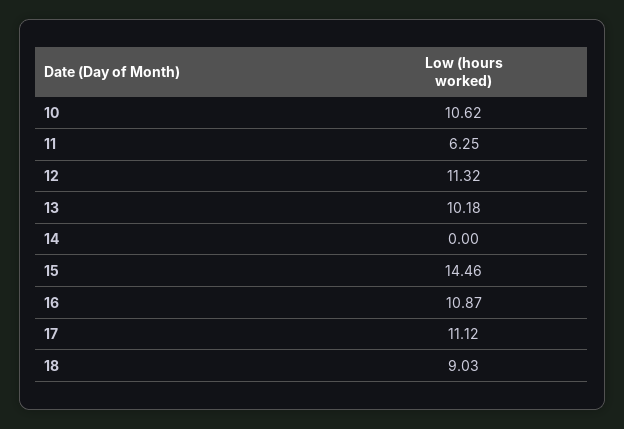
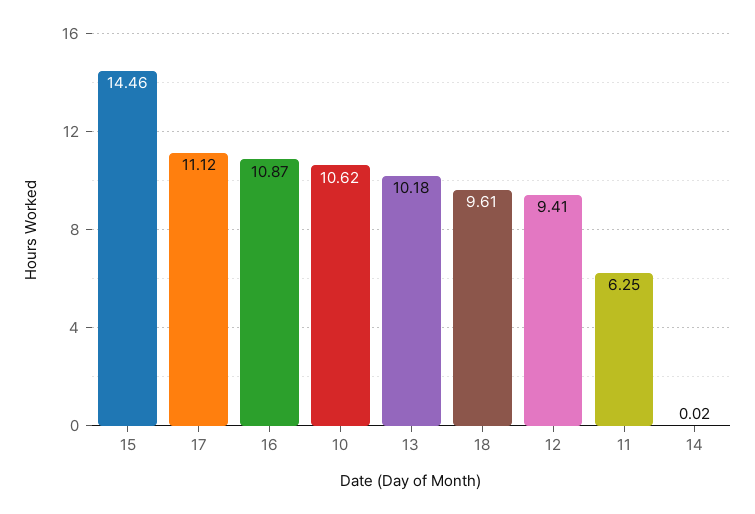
12: 11.32 -> 9.41
14: 0 -> 0.02
18: 9.03 -> 9.61

